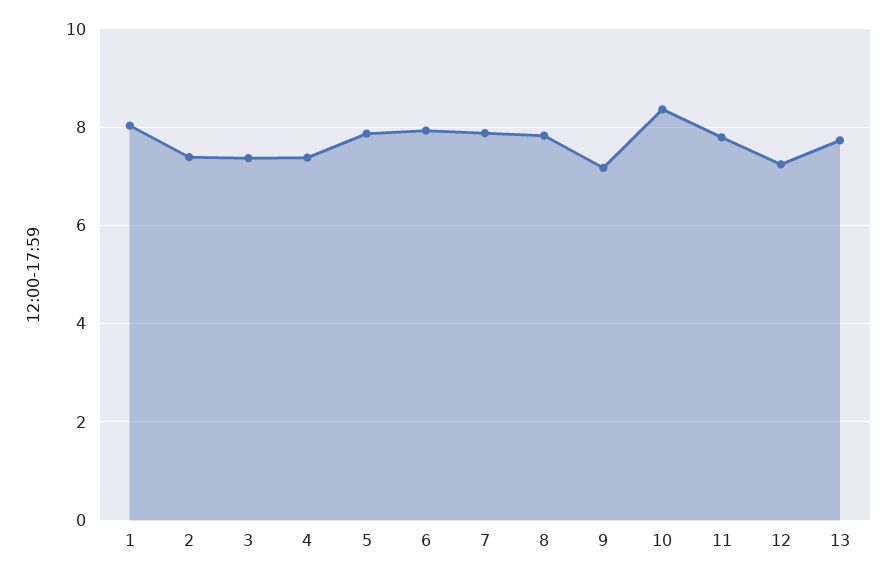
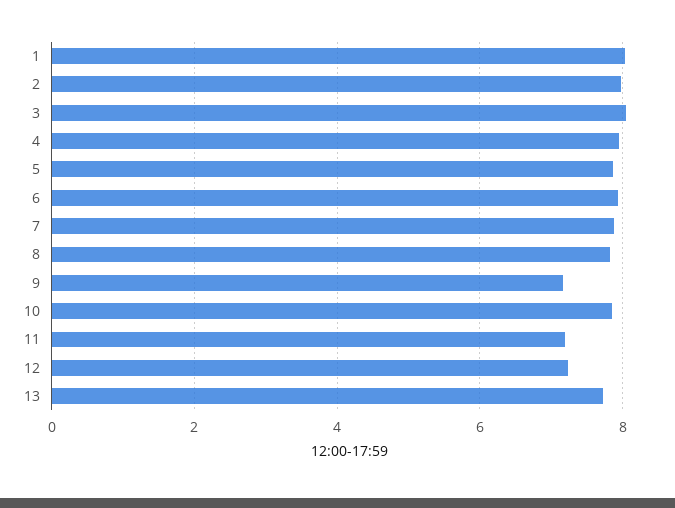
2: 7.4 -> 8
3: 7.4 -> 8
4: 7.4 -> 8
10: 8.4 -> 7.8
11: 7.8 -> 7.2

